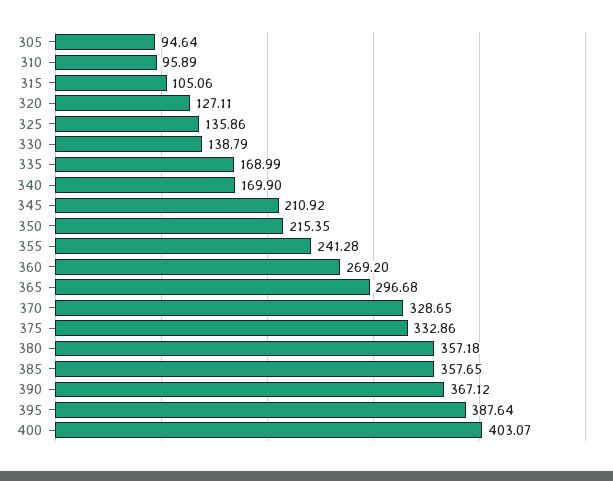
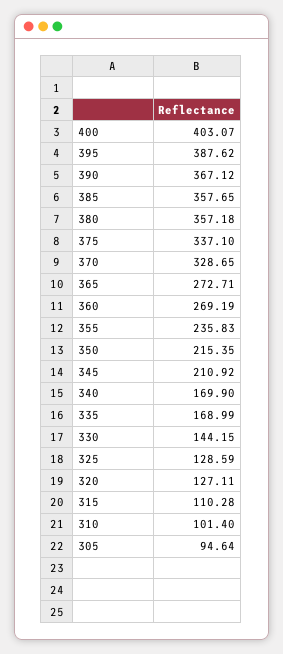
310: 95.89 -> 101.4
315: 105.06 -> 110.28
325: 135.86 -> 128.59
330: 138.79 -> 144.15
355: 241.28 -> 235.83
360: 269.2 -> 269.19
365: 296.68 -> 272.71
375: 332.86 -> 337.1
395: 387.64 -> 387.62

